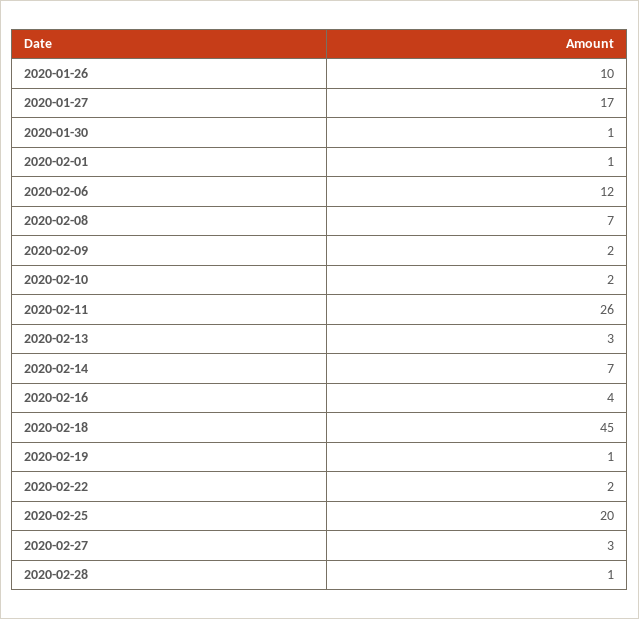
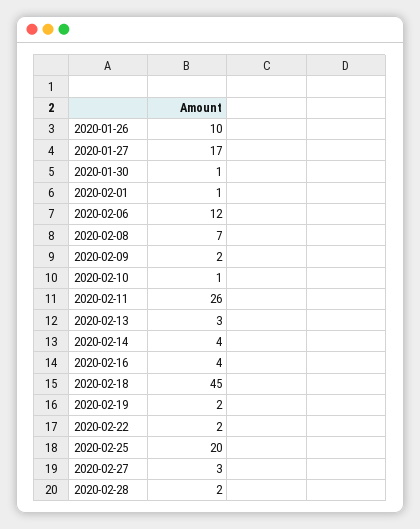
2020-02-10: 2 -> 1
2020-02-14: 7 -> 4
2020-02-19: 1 -> 2
2020-02-28: 1 -> 2

